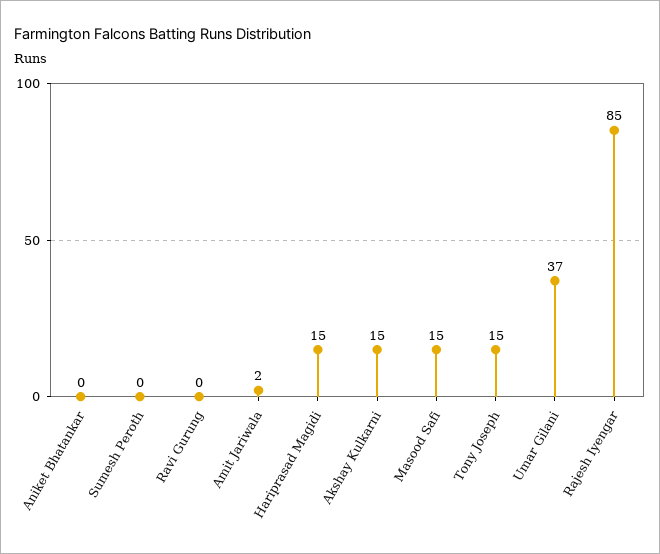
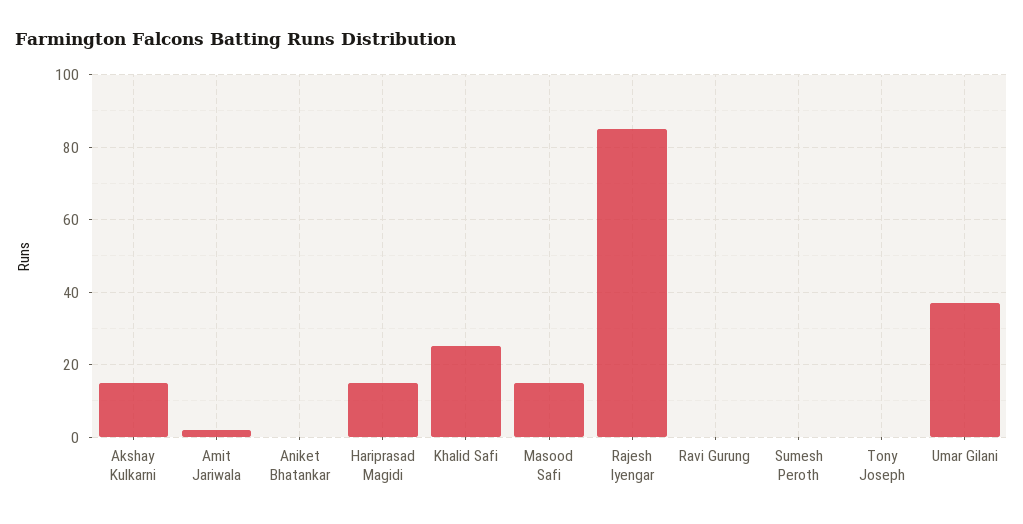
Tony Joseph: 15 -> 0
Khalid Safi: none -> 25

